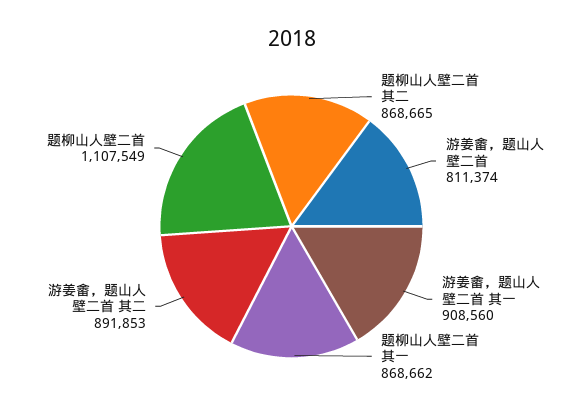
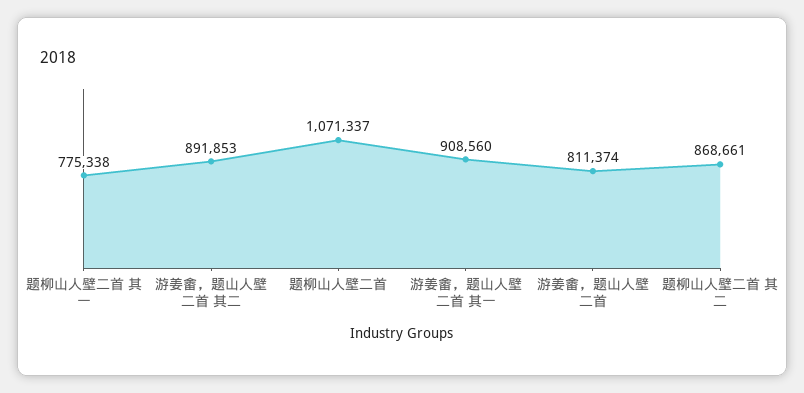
题柳山人壁二首 其二: 868665 -> 868661
题柳山人壁二首 其一: 868662 -> 775338
题柳山人壁二首: 1107549 -> 1071337

